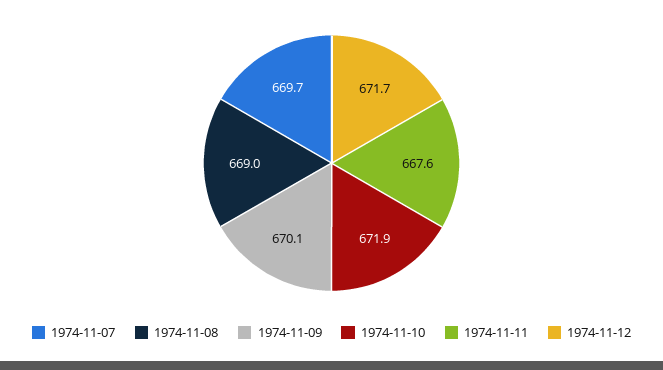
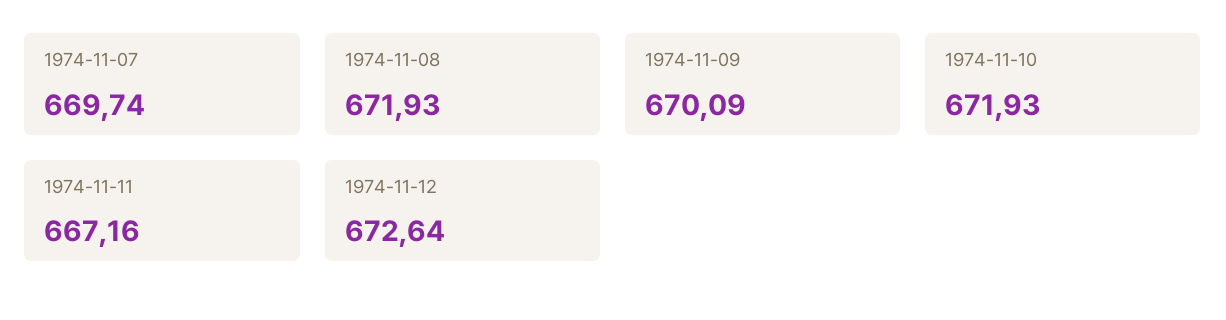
1974-11-08: 669 -> 671.93
1974-11-11: 667.6 -> 667.16
1974-11-12: 671.7 -> 672.64

